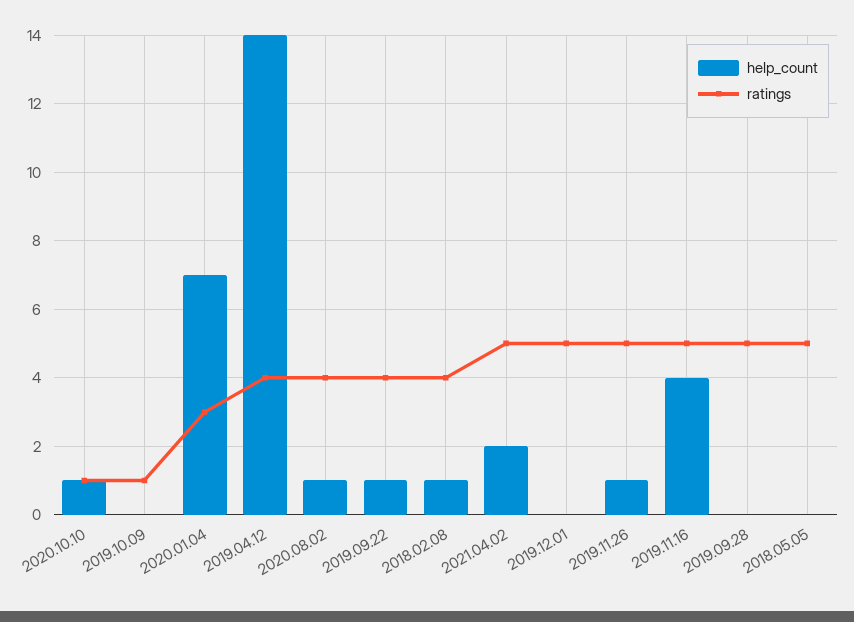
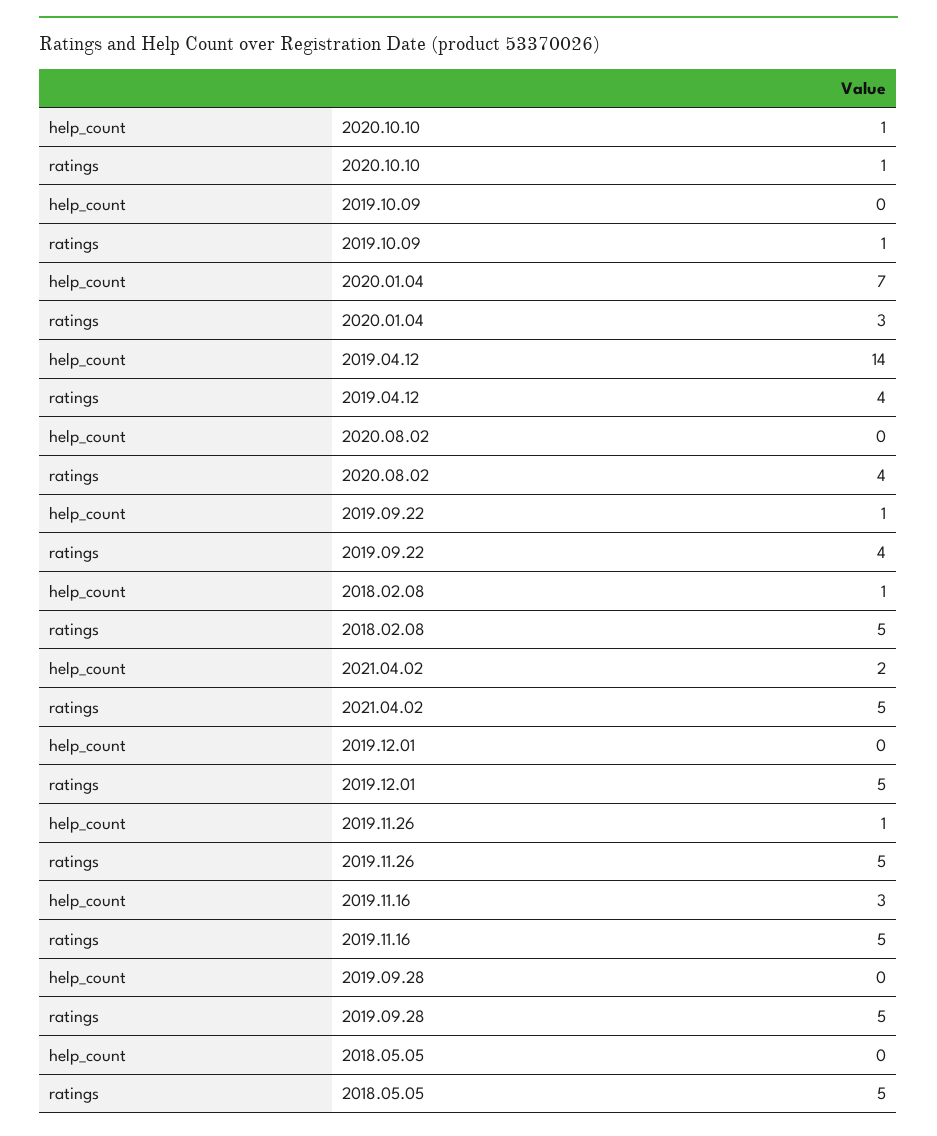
help_count, 2020.08.02: 1 -> 0
ratings, 2018.02.08: 4 -> 5
help_count, 2019.11.16: 4 -> 3

